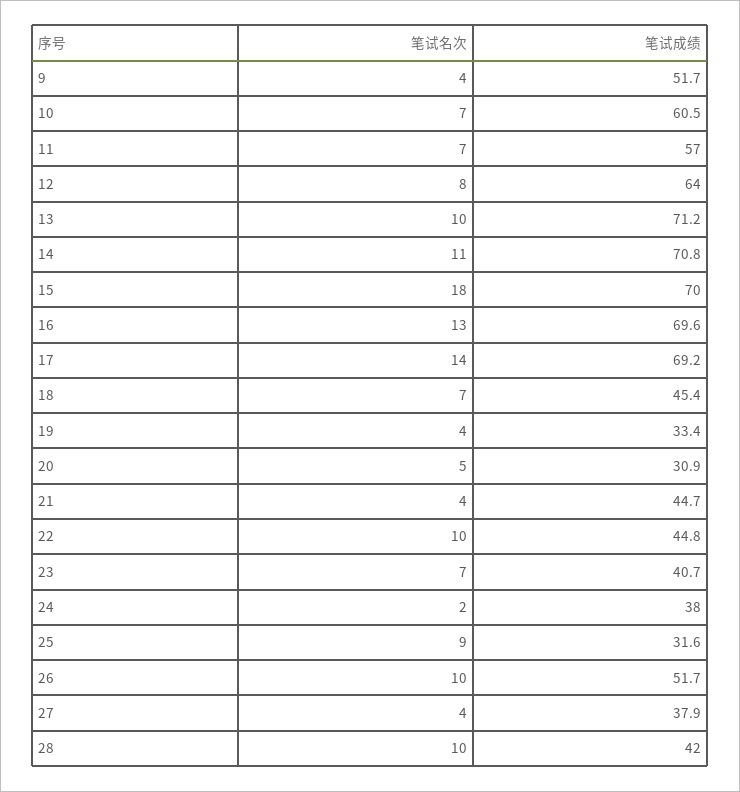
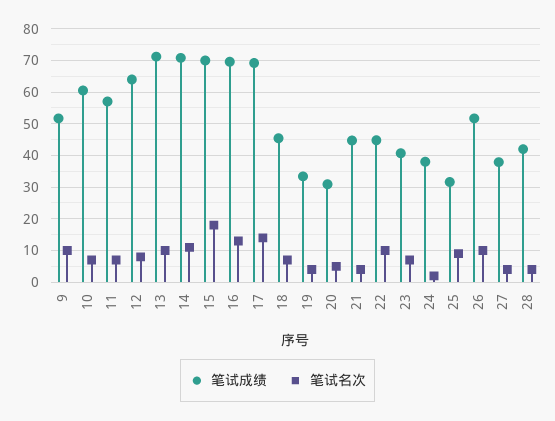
笔试名次, 9: 4 -> 10
笔试名次, 28: 10 -> 4

